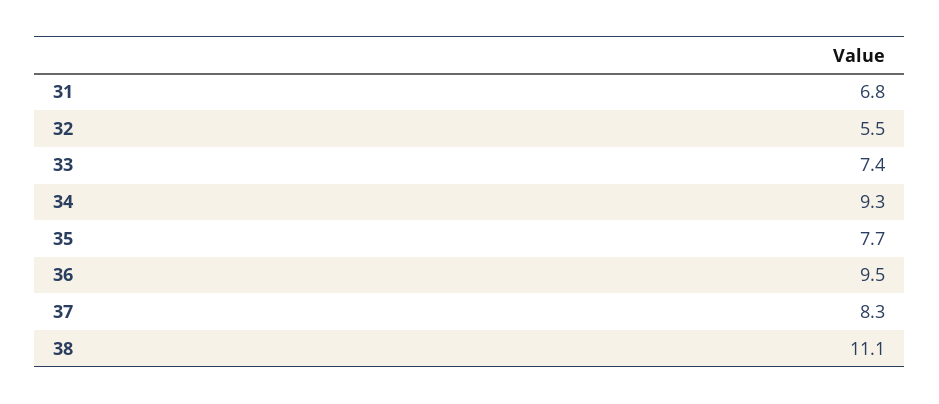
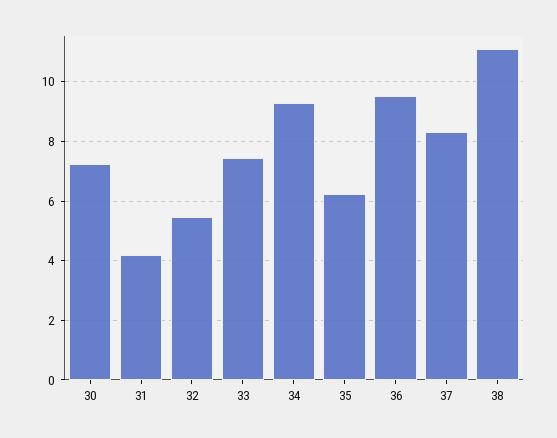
31: 6.8 -> 4.25
35: 7.7 -> 6.25
30: none -> 7.25

